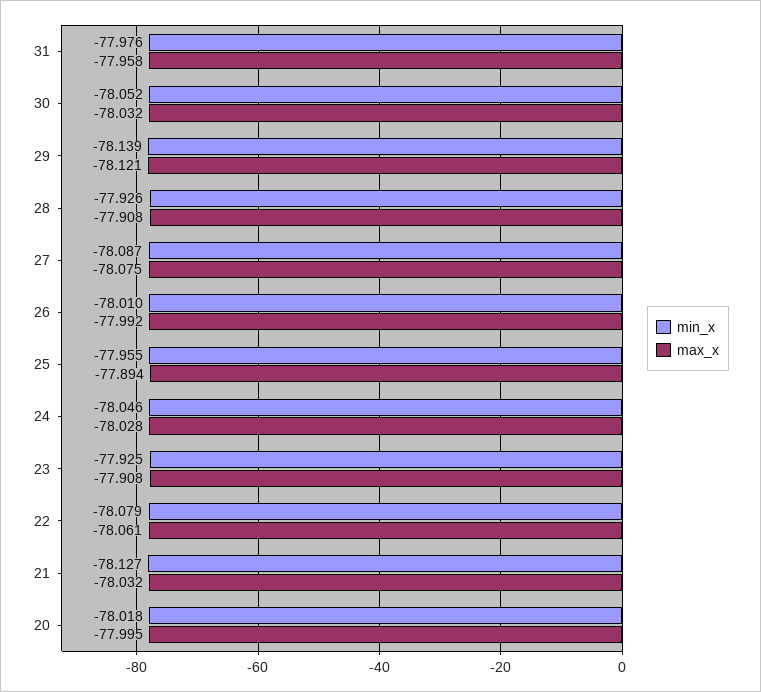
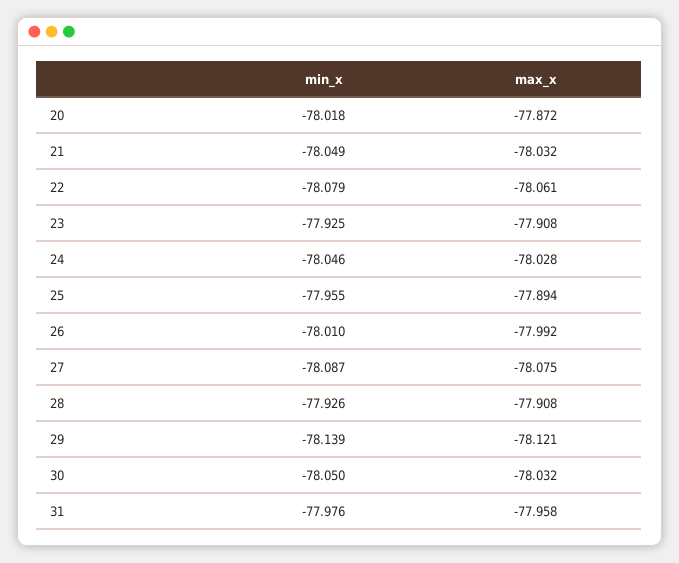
min_x, 30: -78.052 -> -78.05
min_x, 21: -78.127 -> -78.049
max_x, 20: -77.995 -> -77.872

